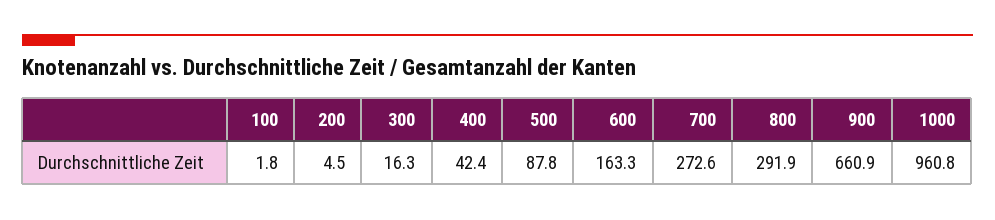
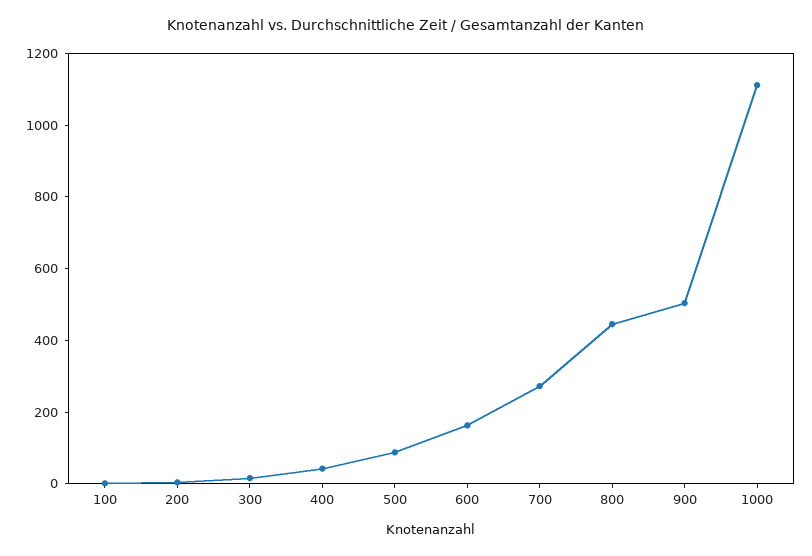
800: 291.9 -> 450
900: 660.9 -> 500
1000: 960.8 -> 1100

